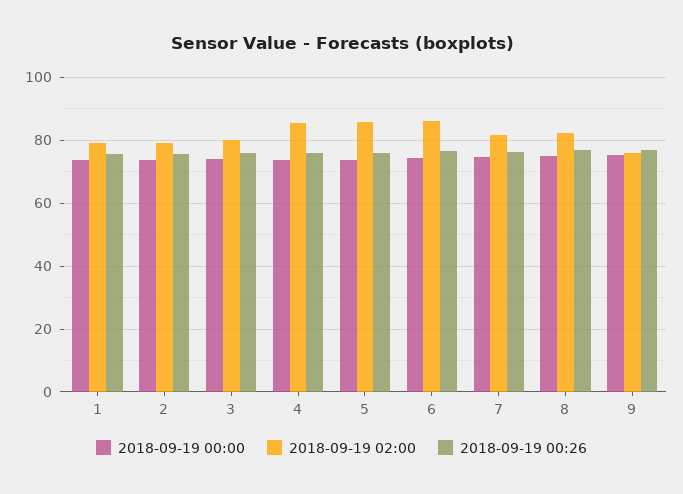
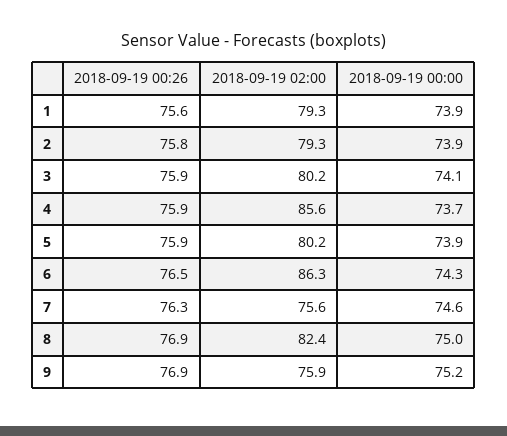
2018-09-19 02:00, 5: 86 -> 80.2
2018-09-19 02:00, 7: 82 -> 75.6

